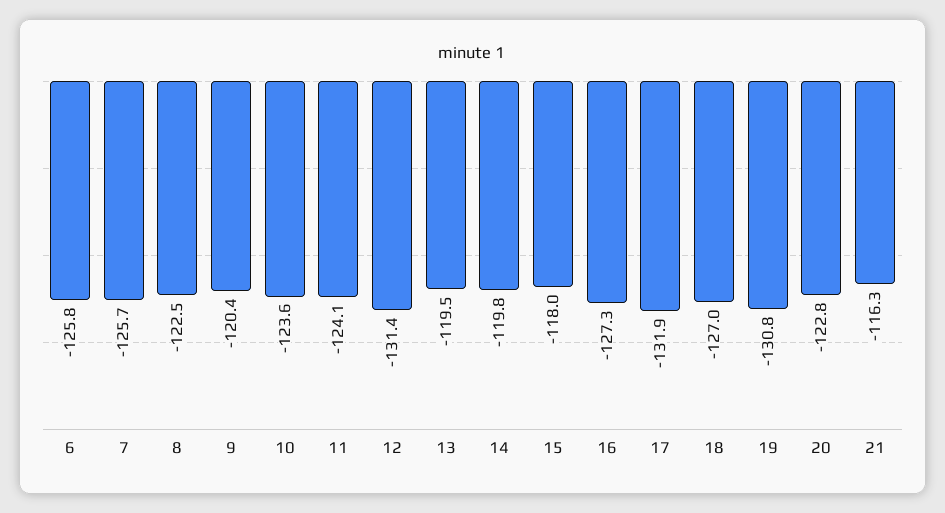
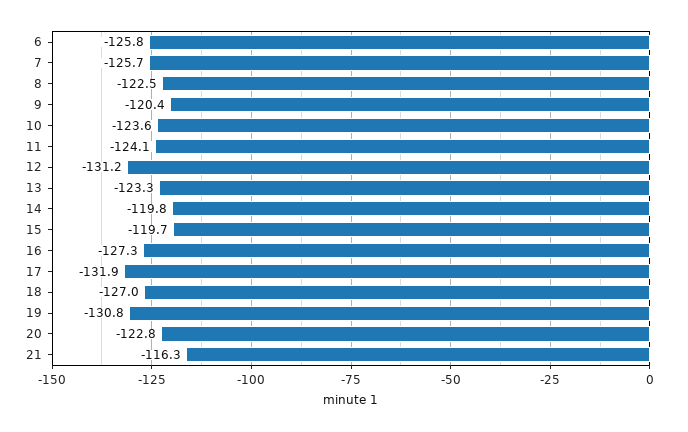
12: -131.4 -> -131.2
13: -119.5 -> -123.3
15: -118 -> -119.7

